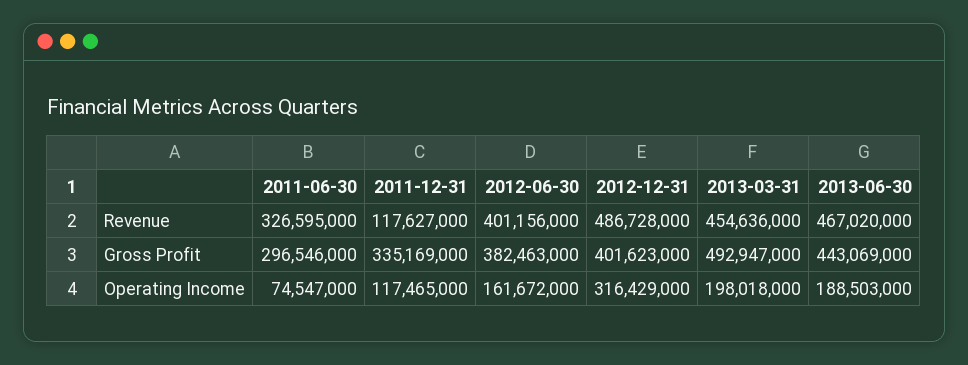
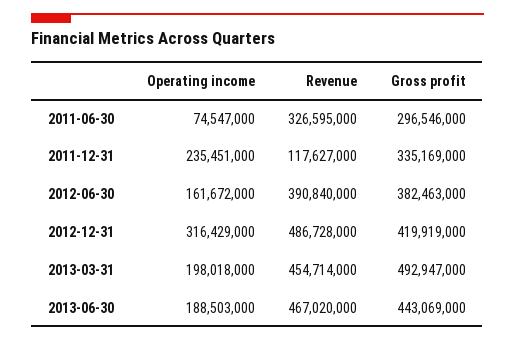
2012-06-30, Revenue: 401156000 -> 390840000
2013-03-31, Revenue: 454636000 -> 454714000
2012-12-31, Gross Profit: 401623000 -> 419919000
2011-12-31, Operating Income: 117465000 -> 235451000

